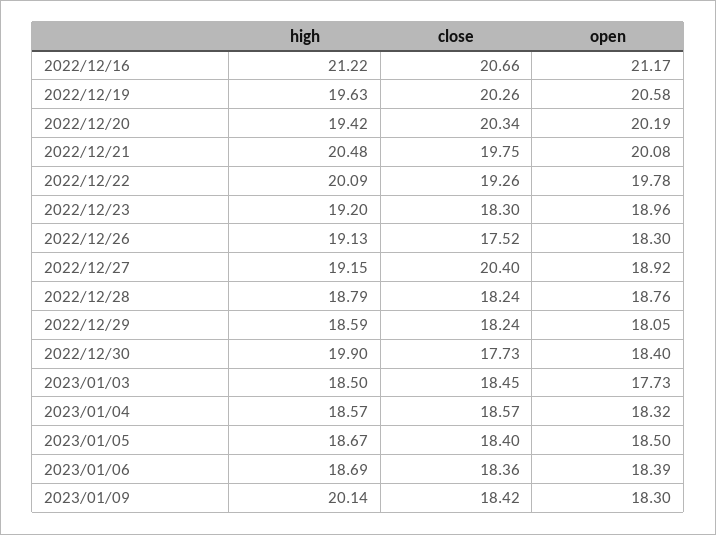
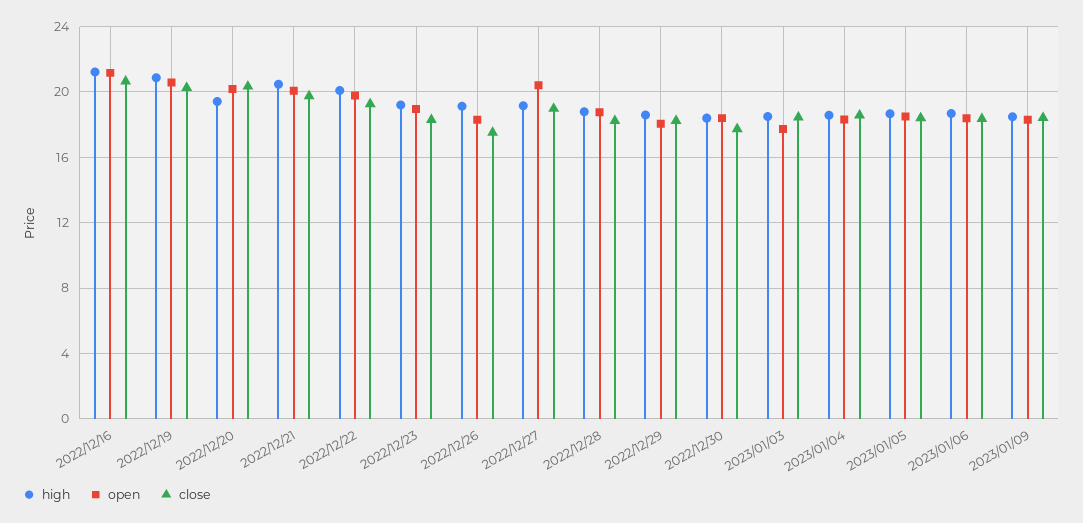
high, 2022/12/19: 19.63 -> 21
close, 2022/12/27: 20.4 -> 19
open, 2022/12/27: 18.92 -> 20.5
high, 2022/12/30: 19.9 -> 18.5
high, 2023/01/09: 20.14 -> 18.5

